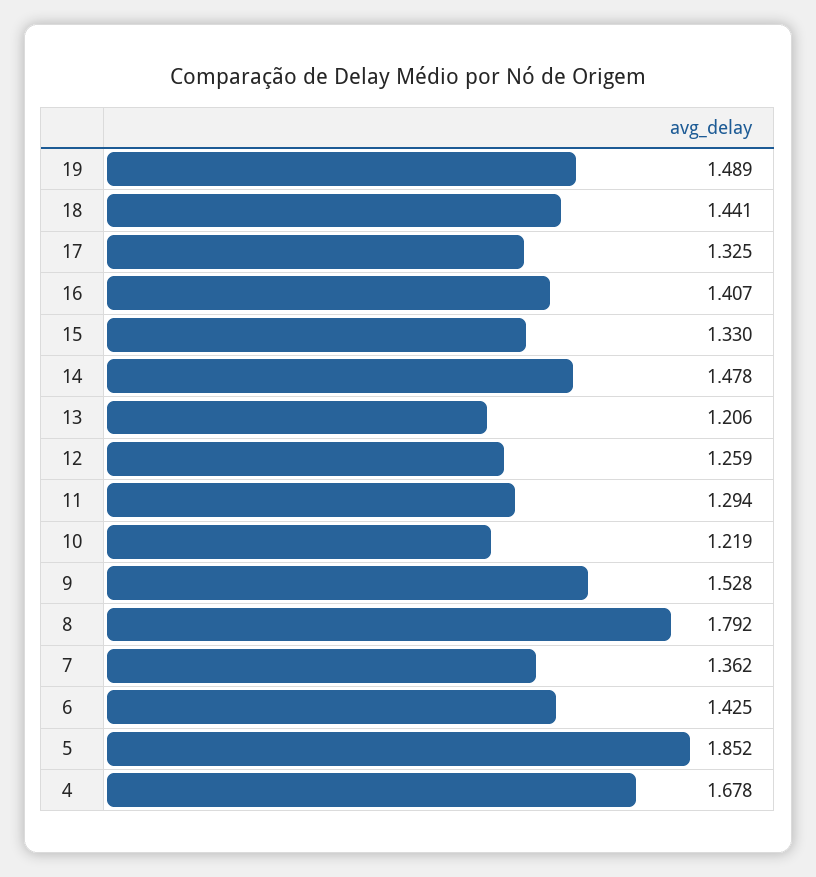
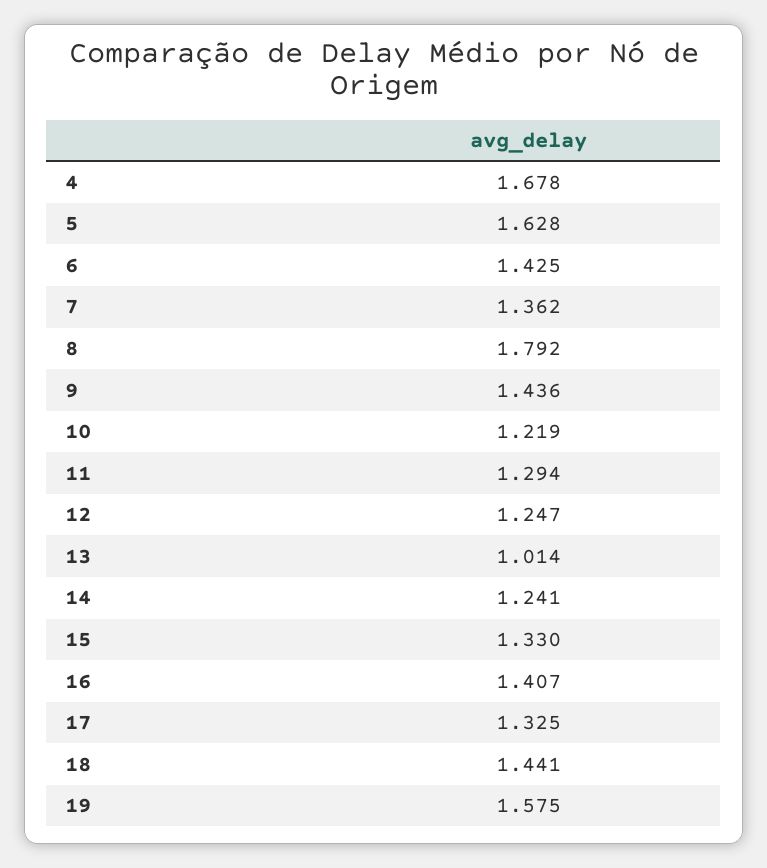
19: 1.489 -> 1.575
14: 1.478 -> 1.241
13: 1.206 -> 1.014
12: 1.259 -> 1.247
9: 1.528 -> 1.436
5: 1.852 -> 1.628

